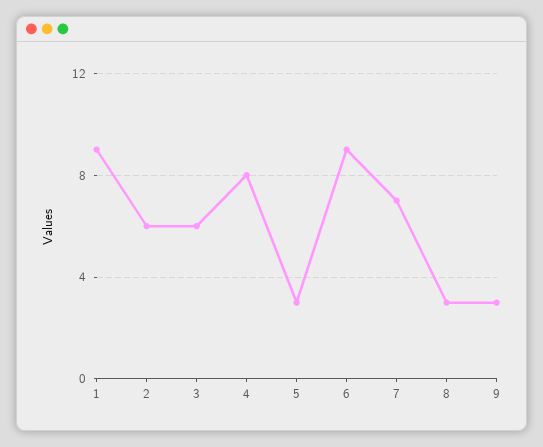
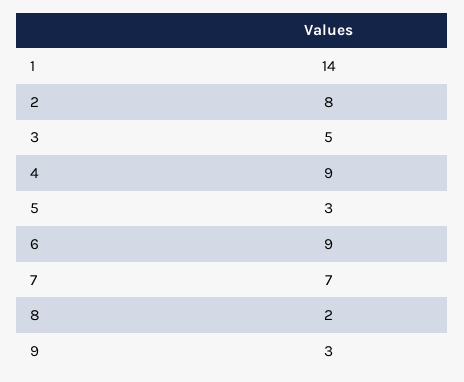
1: 9 -> 14
2: 6 -> 8
3: 6 -> 5
4: 8 -> 9
8: 3 -> 2

